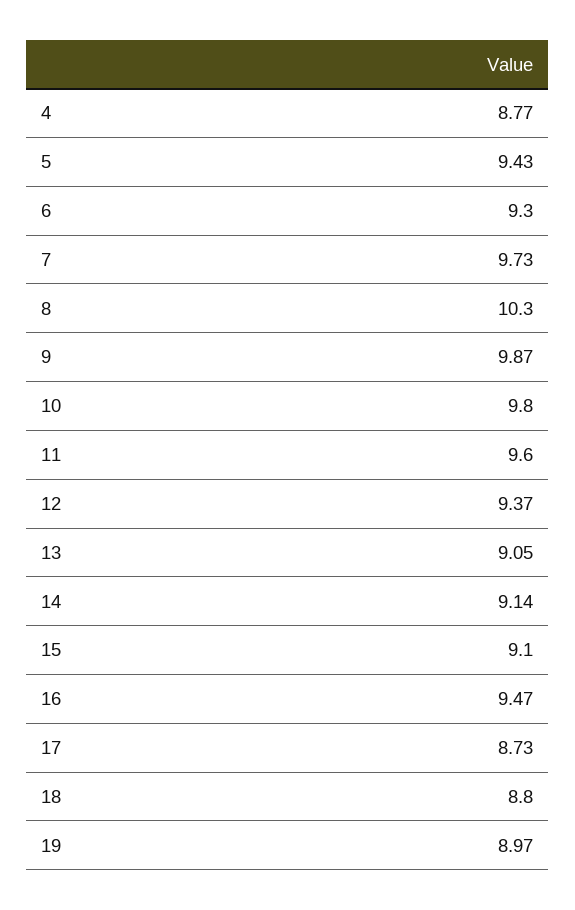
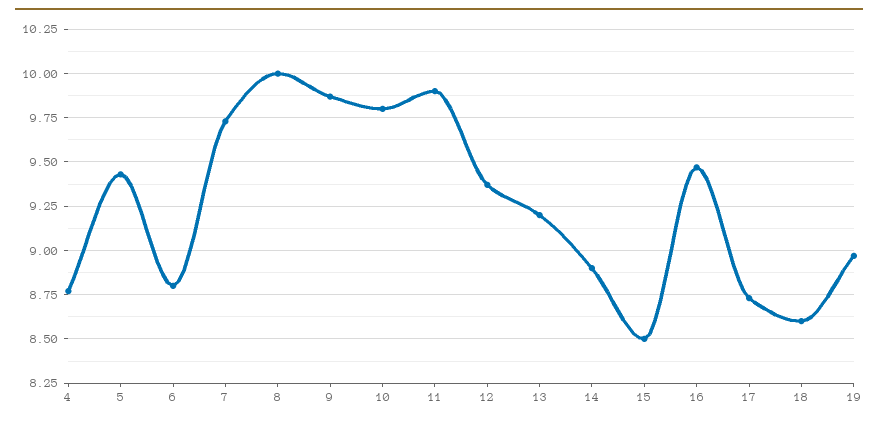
6: 9.3 -> 8.8
8: 10.3 -> 10
11: 9.6 -> 9.9
13: 9.05 -> 9.2
14: 9.14 -> 8.9
15: 9.1 -> 8.5
18: 8.8 -> 8.6

